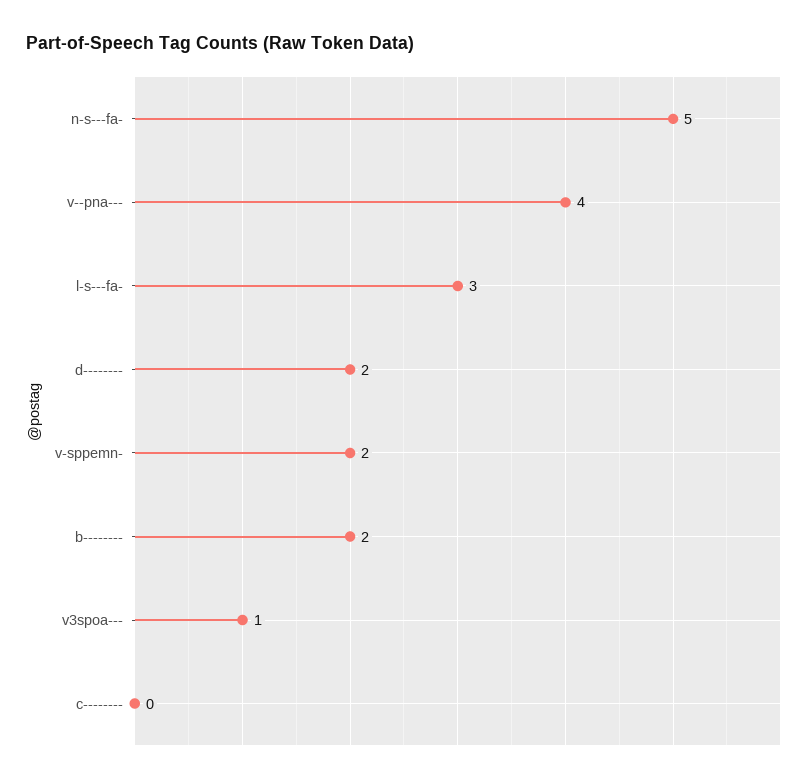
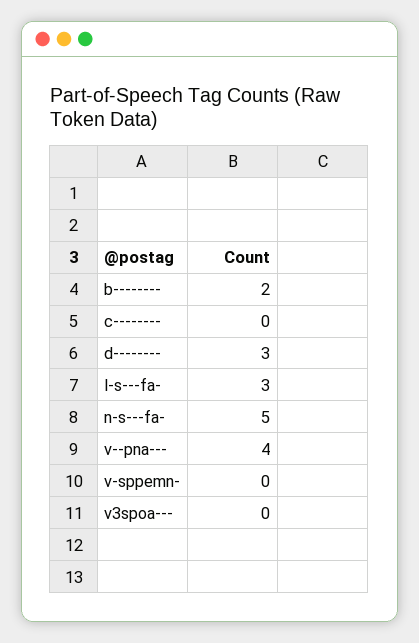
d--------: 2 -> 3
v-sppemn-: 2 -> 0
v3spoa---: 1 -> 0

